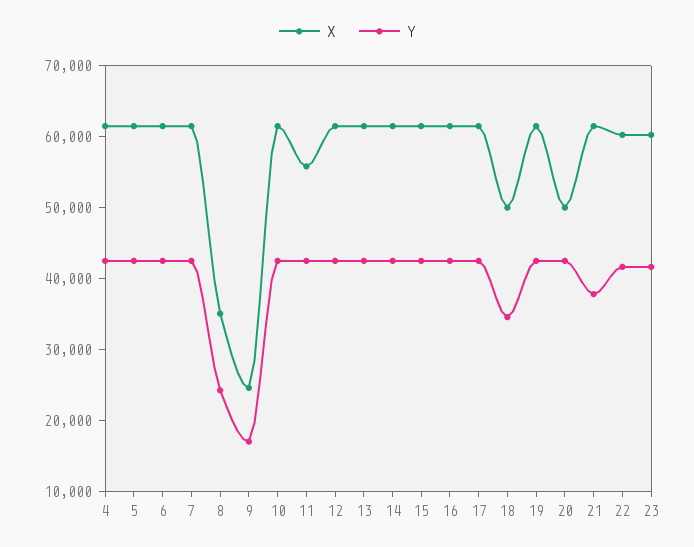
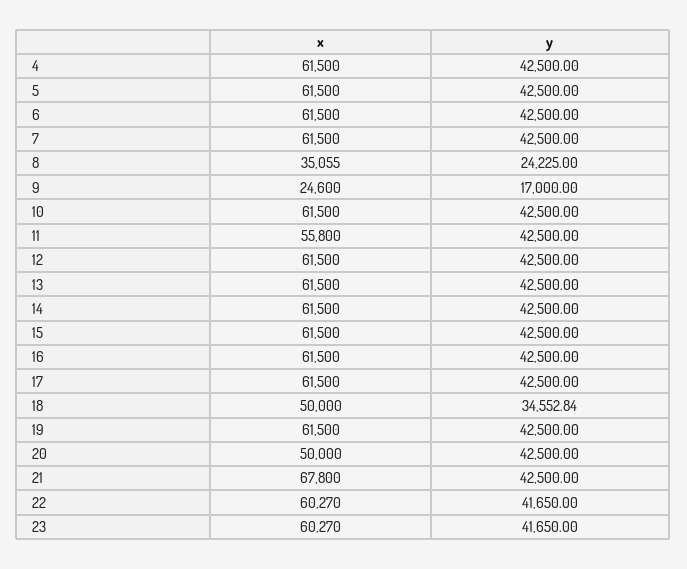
X, 21: 62000 -> 67800
Y, 21: 38000 -> 42500

